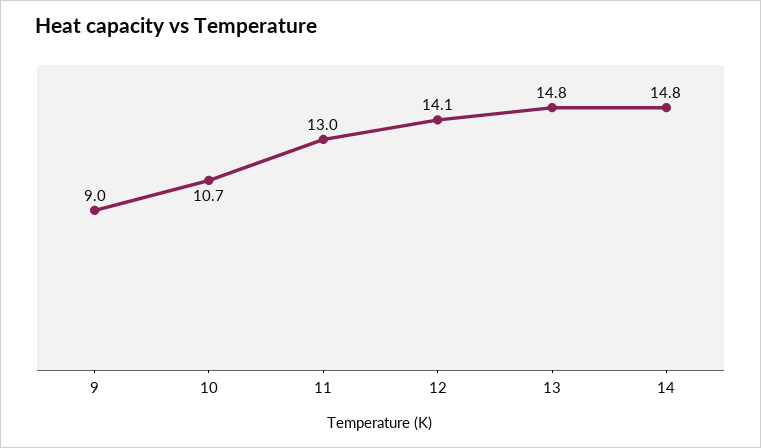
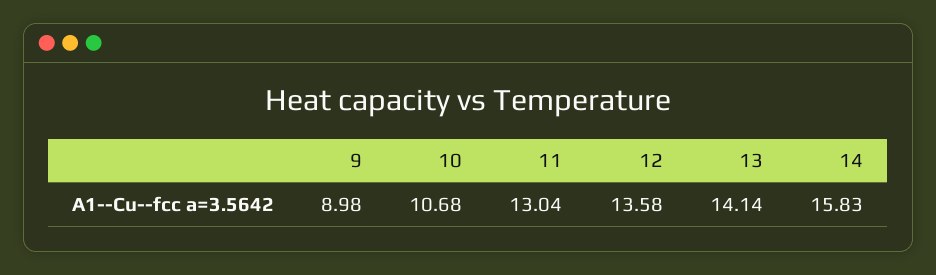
12: 14.1 -> 13.58
13: 14.8 -> 14.14
14: 14.8 -> 15.83

